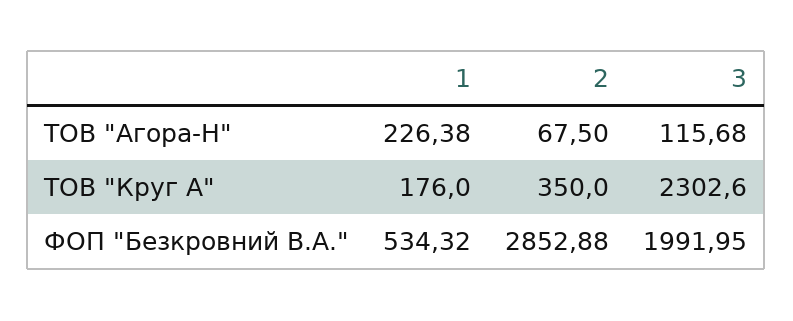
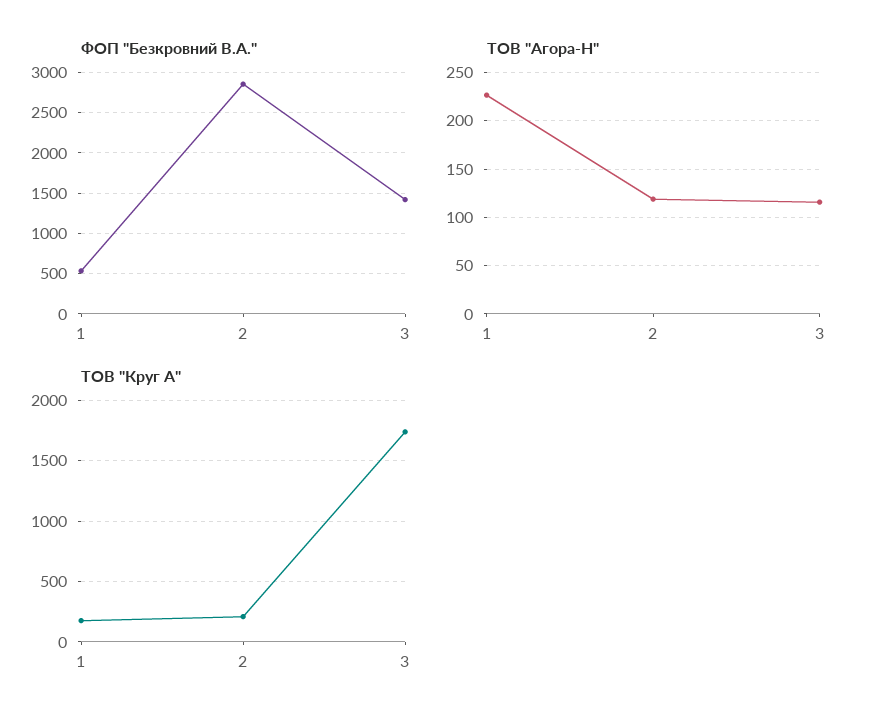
ТОВ "Агора-Н", 2: 67.5 -> 120
ТОВ "Круг А", 2: 350 -> 200
ТОВ "Круг А", 3: 2302.6 -> 1750
ФОП "Безкровний В.А.", 3: 1991.95 -> 1400

